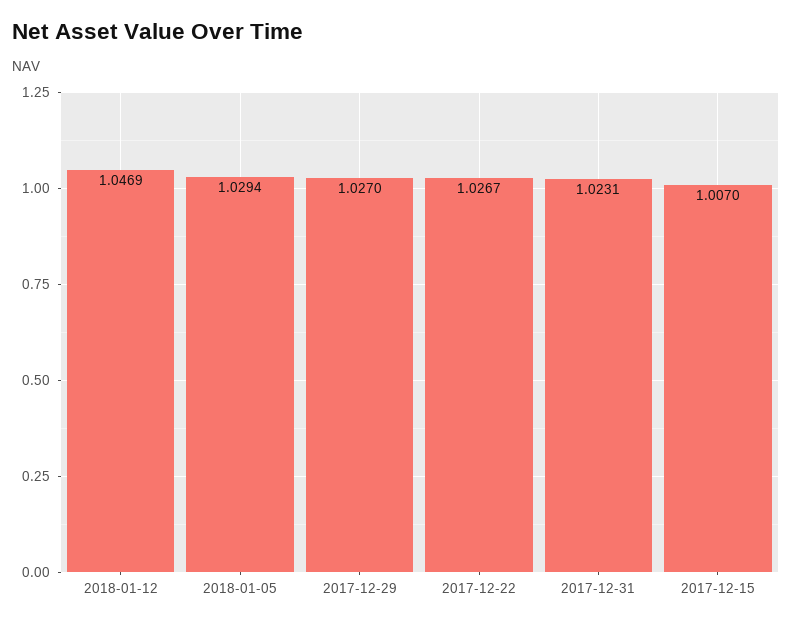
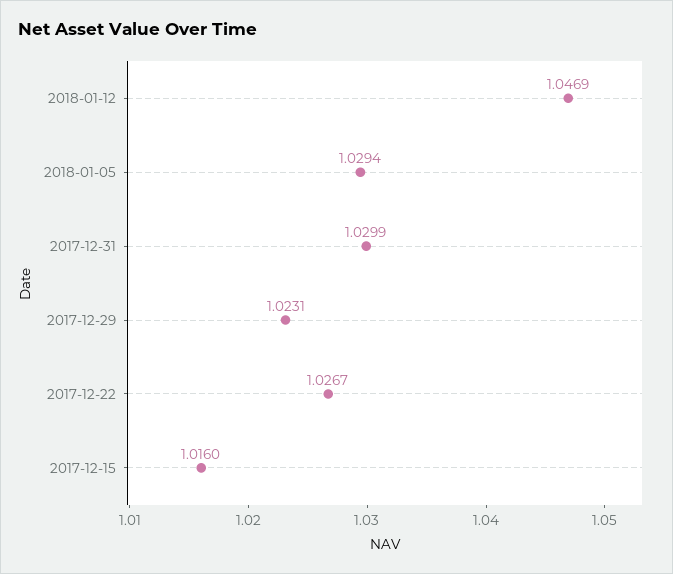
2017-12-29: 1.027 -> 1.0231
2017-12-31: 1.0231 -> 1.0299
2017-12-15: 1.007 -> 1.016

